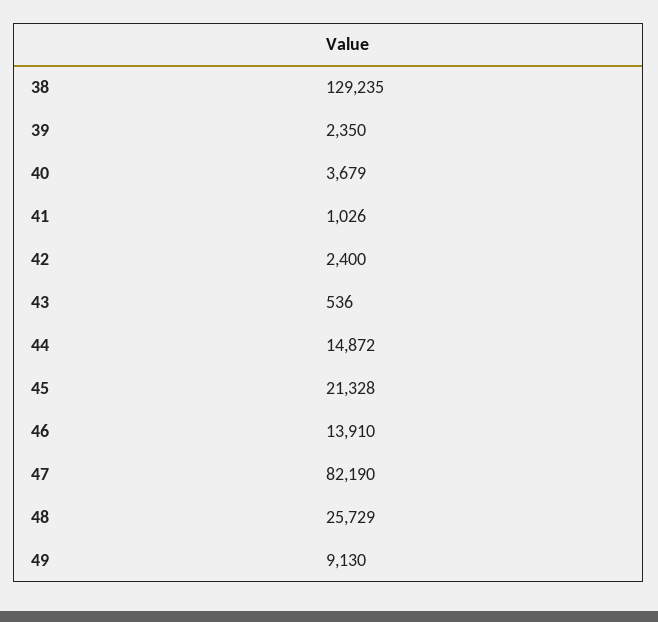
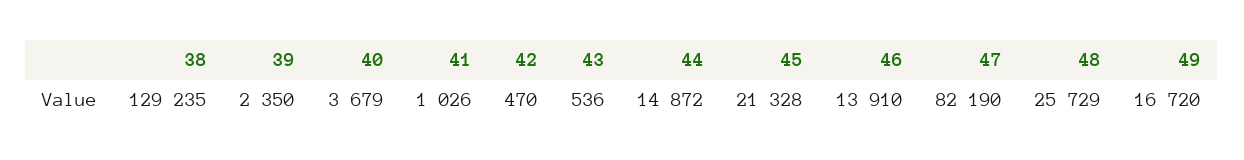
42: 2400 -> 470
49: 9130 -> 16720

